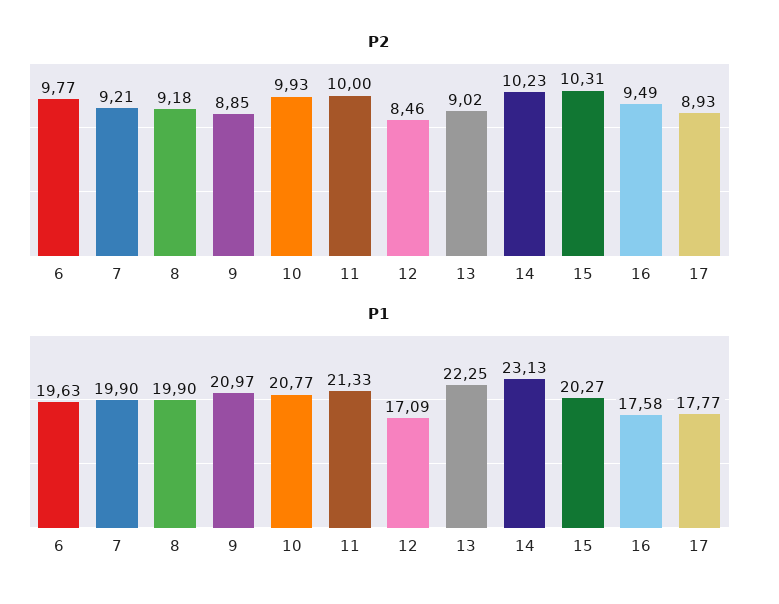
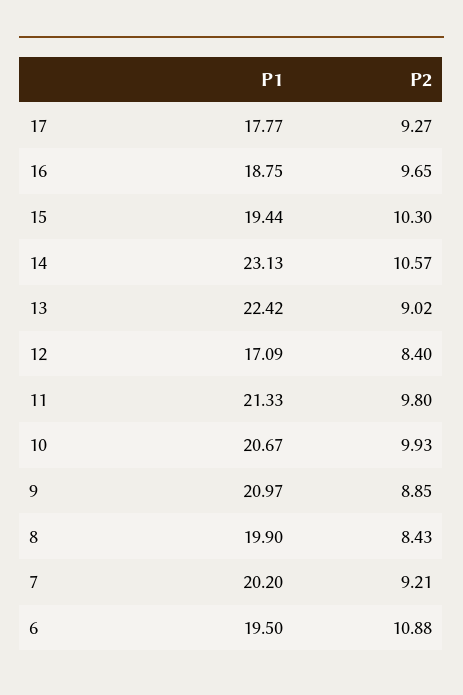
P2, 6: 9.77 -> 10.88
P2, 8: 9.18 -> 8.43
P2, 11: 10 -> 9.8
P2, 12: 8.46 -> 8.4
P2, 14: 10.23 -> 10.57
P2, 15: 10.31 -> 10.3
P2, 16: 9.49 -> 9.65
P2, 17: 8.93 -> 9.27
P1, 6: 19.63 -> 19.5
P1, 7: 19.9 -> 20.2
P1, 10: 20.77 -> 20.67
P1, 13: 22.25 -> 22.42
P1, 15: 20.27 -> 19.44
P1, 16: 17.58 -> 18.75

